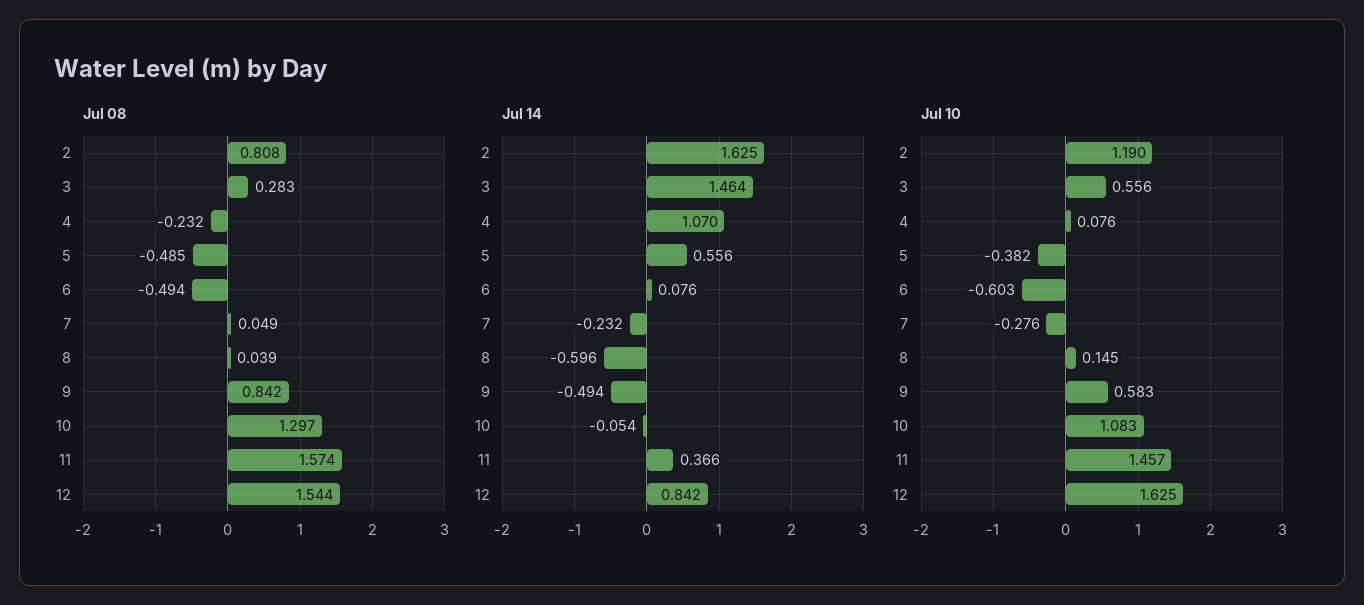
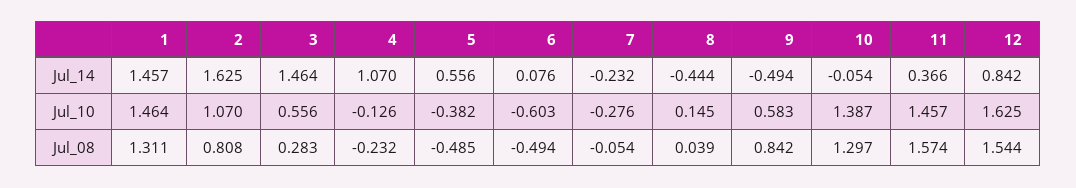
Jul 08, 7: 0.049 -> -0.054
Jul 14, 8: -0.596 -> -0.444
Jul 10, 2: 1.19 -> 1.07
Jul 10, 4: 0.076 -> -0.126
Jul 10, 10: 1.083 -> 1.387
Jul 14, 1: none -> 1.457
Jul 10, 1: none -> 1.464
Jul 08, 1: none -> 1.311

